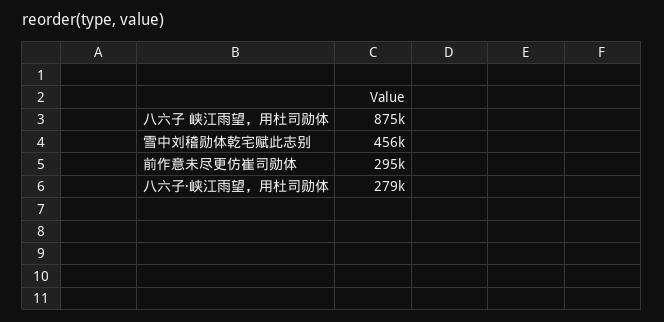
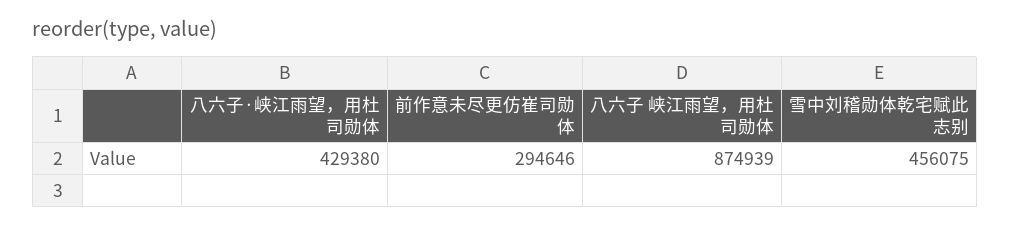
八六子·峡江雨望，用杜司勋体: 279000 -> 429380

